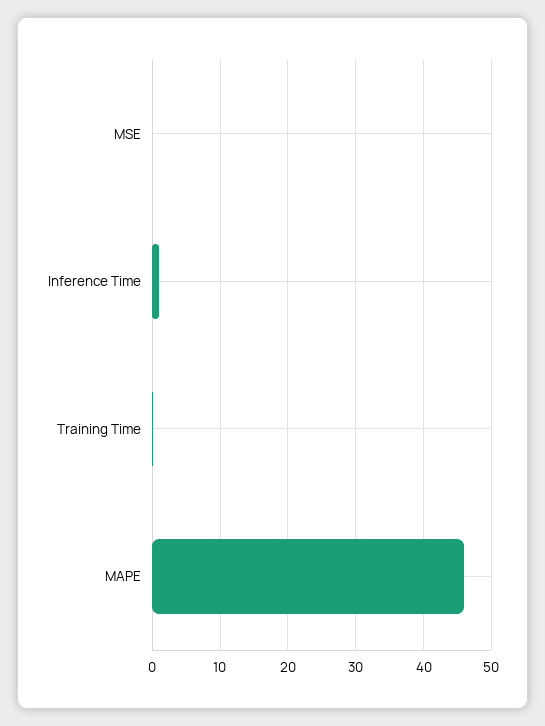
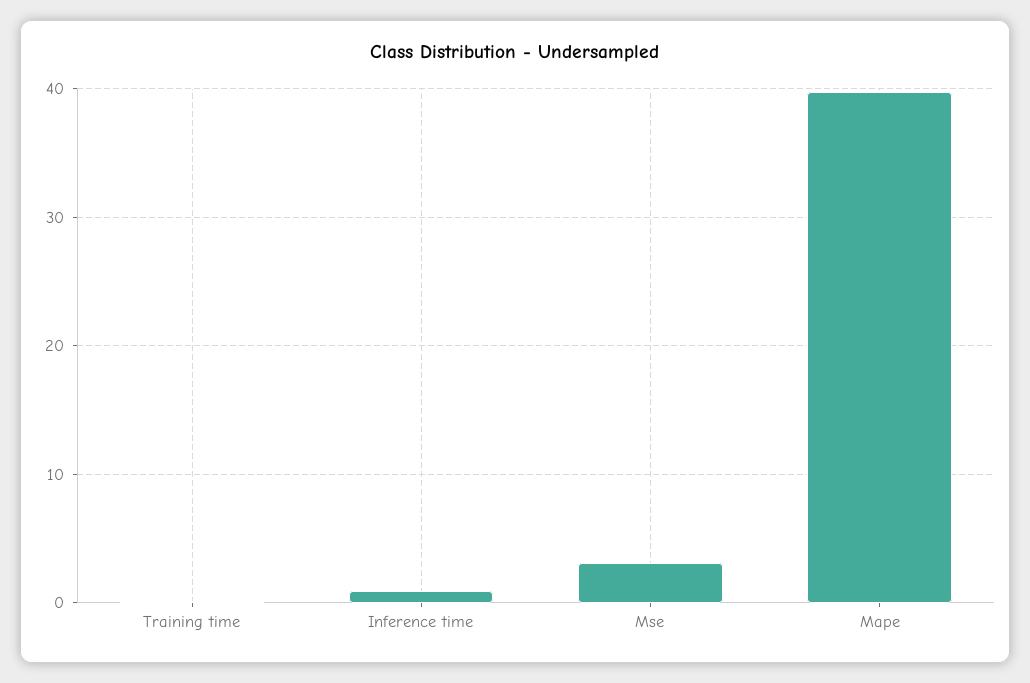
MSE: 0 -> 3
MAPE: 46 -> 40

